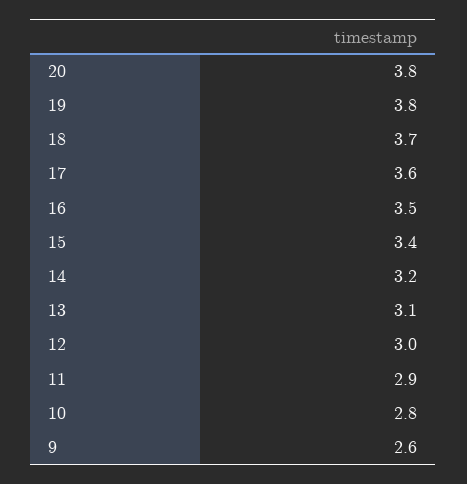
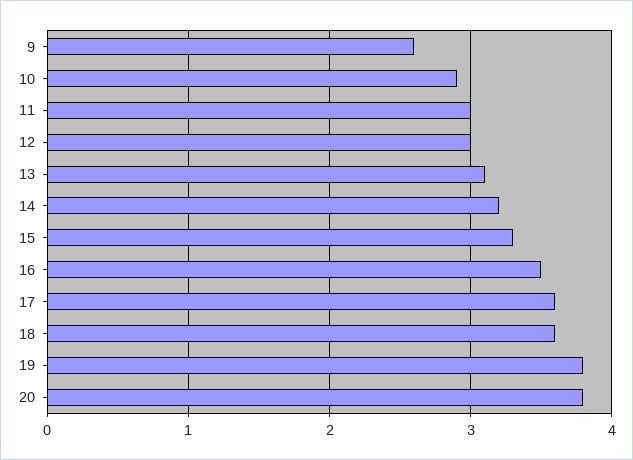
18: 3.7 -> 3.6
15: 3.4 -> 3.3
11: 2.9 -> 3
10: 2.8 -> 2.9

